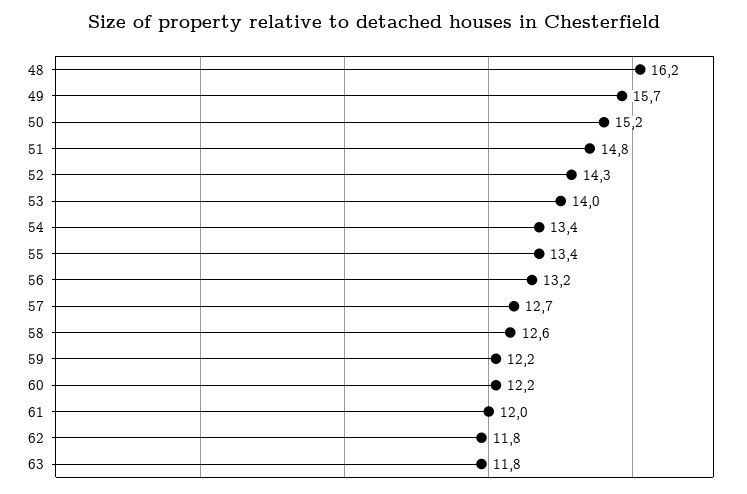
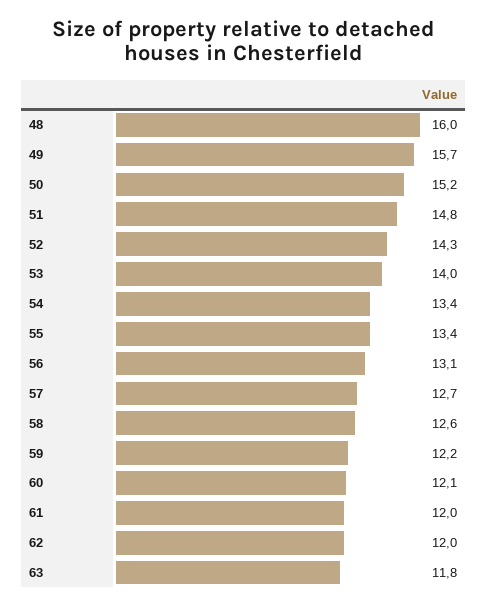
48: 16.2 -> 16
56: 13.2 -> 13.1
60: 12.2 -> 12.1
62: 11.8 -> 12

